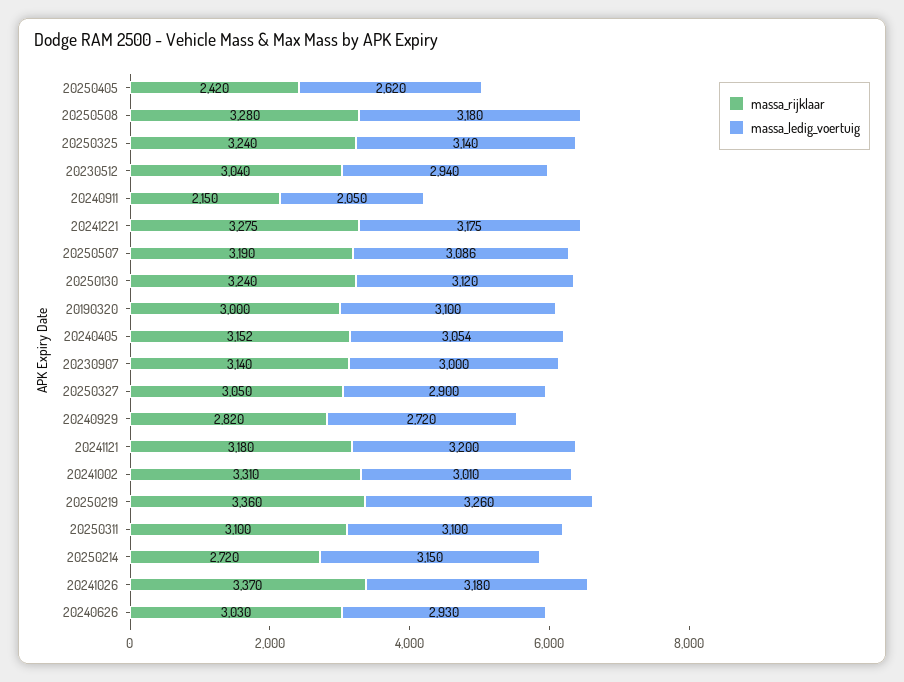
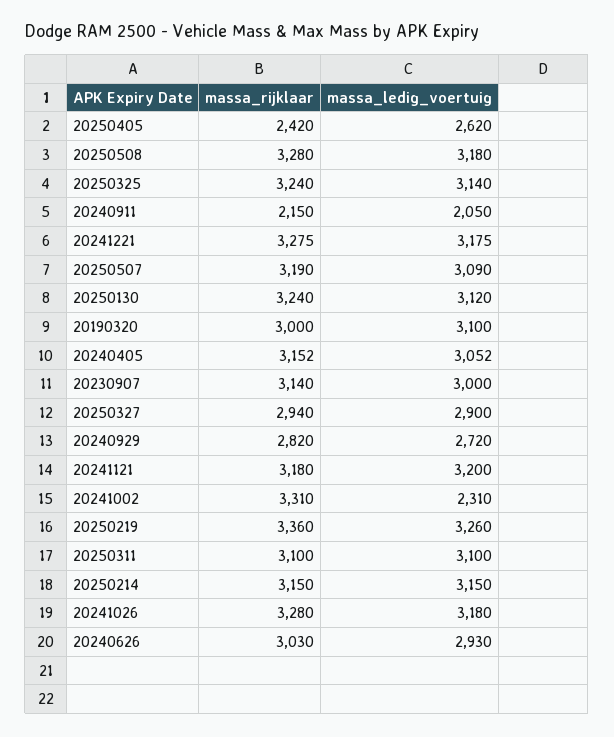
massa_rijklaar, 20230512: 3040 -> none
massa_ledig_voertuig, 20230512: 2940 -> none
massa_ledig_voertuig, 20250507: 3086 -> 3090
massa_ledig_voertuig, 20240405: 3054 -> 3052
massa_rijklaar, 20250327: 3050 -> 2940
massa_ledig_voertuig, 20241002: 3010 -> 2310
massa_rijklaar, 20250214: 2720 -> 3150
massa_rijklaar, 20241026: 3370 -> 3280

